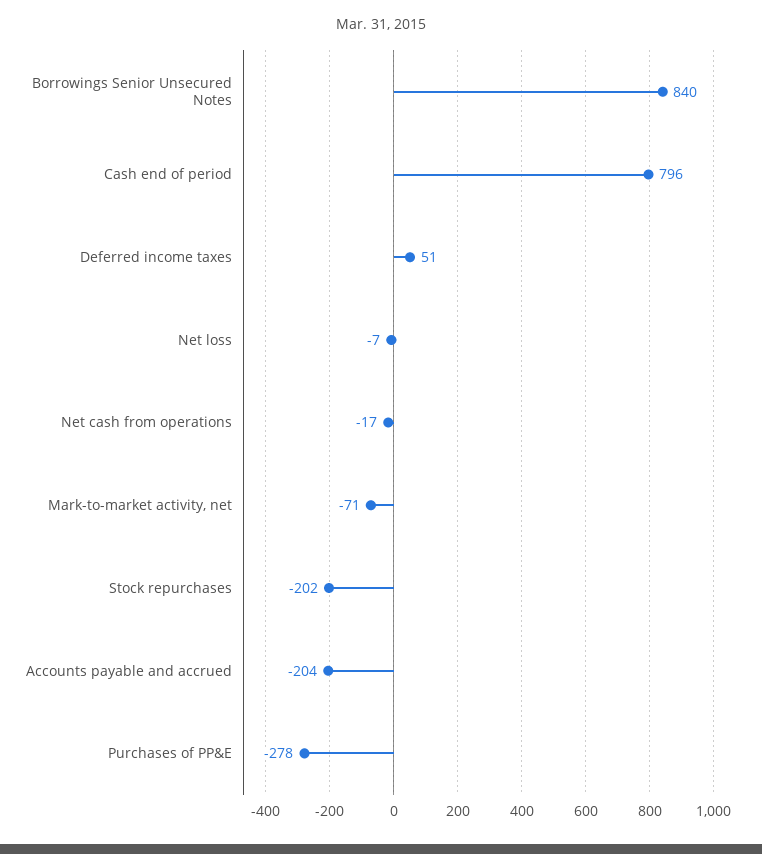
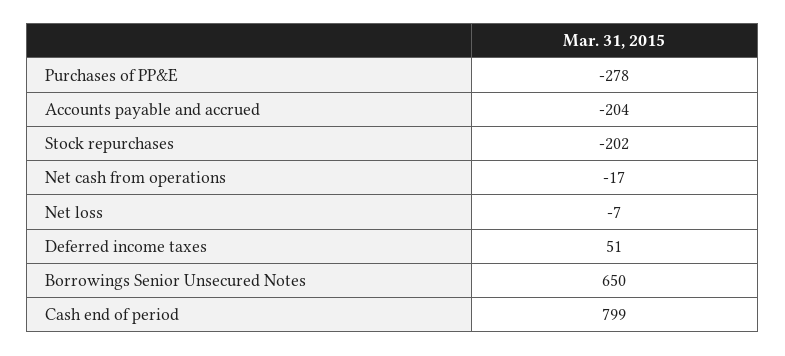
Borrowings Senior Unsecured Notes: 840 -> 650
Cash end of period: 796 -> 799
Mark-to-market activity, net: -71 -> none

